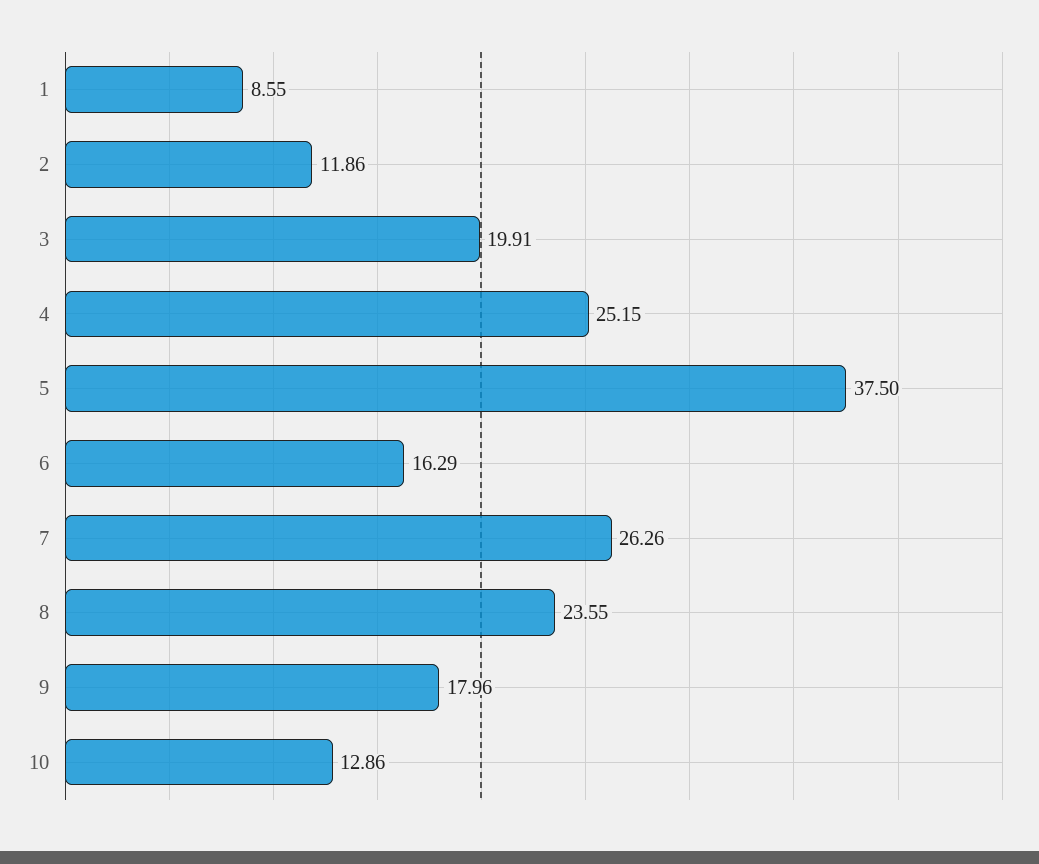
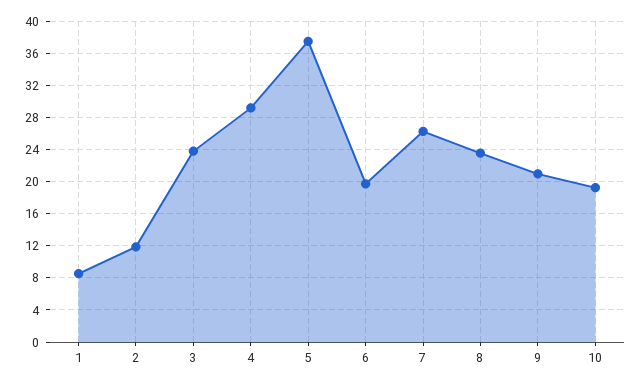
3: 19.91 -> 24
4: 25.15 -> 29
6: 16.29 -> 20
9: 17.96 -> 21
10: 12.86 -> 19

